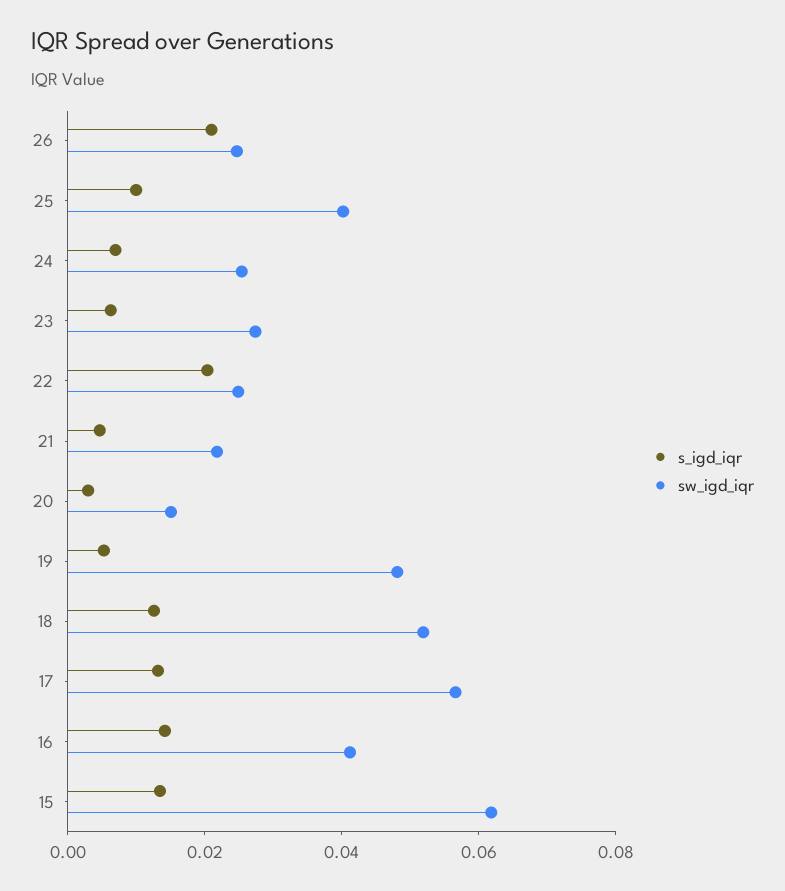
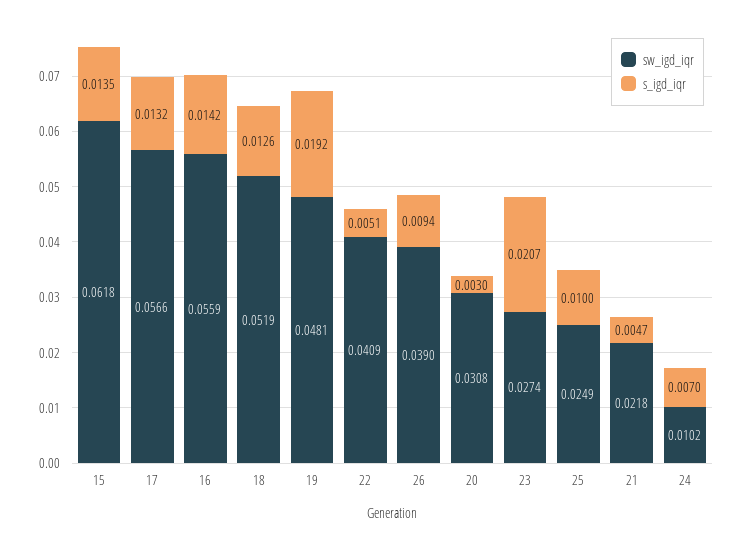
s_igd_iqr, 26: 0.02 -> 0.0094
sw_igd_iqr, 26: 0.025 -> 0.039
sw_igd_iqr, 25: 0.04 -> 0.0249
sw_igd_iqr, 24: 0.025 -> 0.0102
s_igd_iqr, 23: 0.005 -> 0.0207
s_igd_iqr, 22: 0.02 -> 0.0051
sw_igd_iqr, 22: 0.025 -> 0.0409
sw_igd_iqr, 20: 0.015 -> 0.0308
s_igd_iqr, 19: 0.005 -> 0.0192
sw_igd_iqr, 16: 0.04 -> 0.0559

